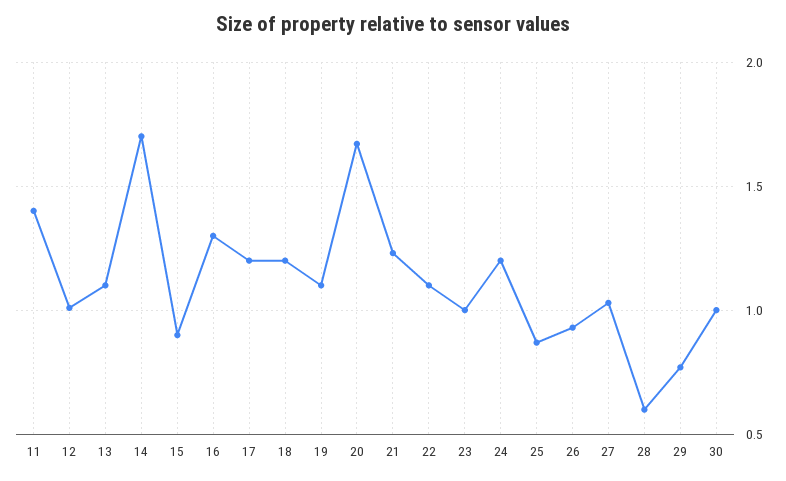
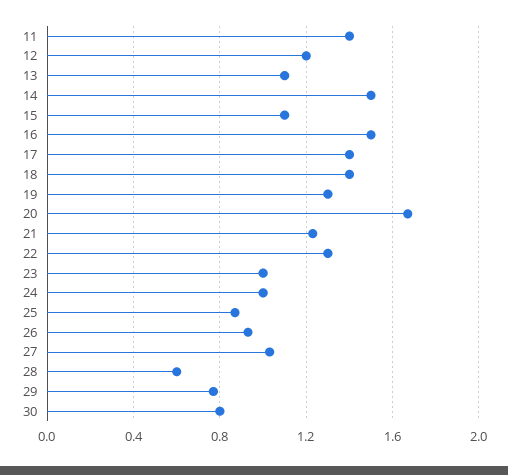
12: 1 -> 1.2
14: 1.7 -> 1.5
15: 0.9 -> 1.1
16: 1.3 -> 1.5
17: 1.2 -> 1.4
18: 1.2 -> 1.4
19: 1.1 -> 1.3
22: 1.1 -> 1.3
24: 1.2 -> 1
30: 1 -> 0.8

